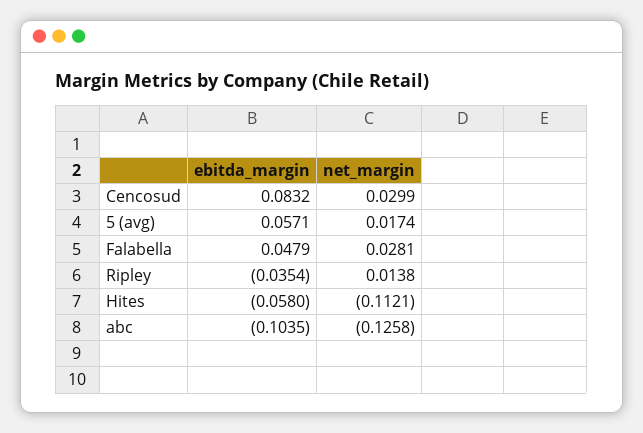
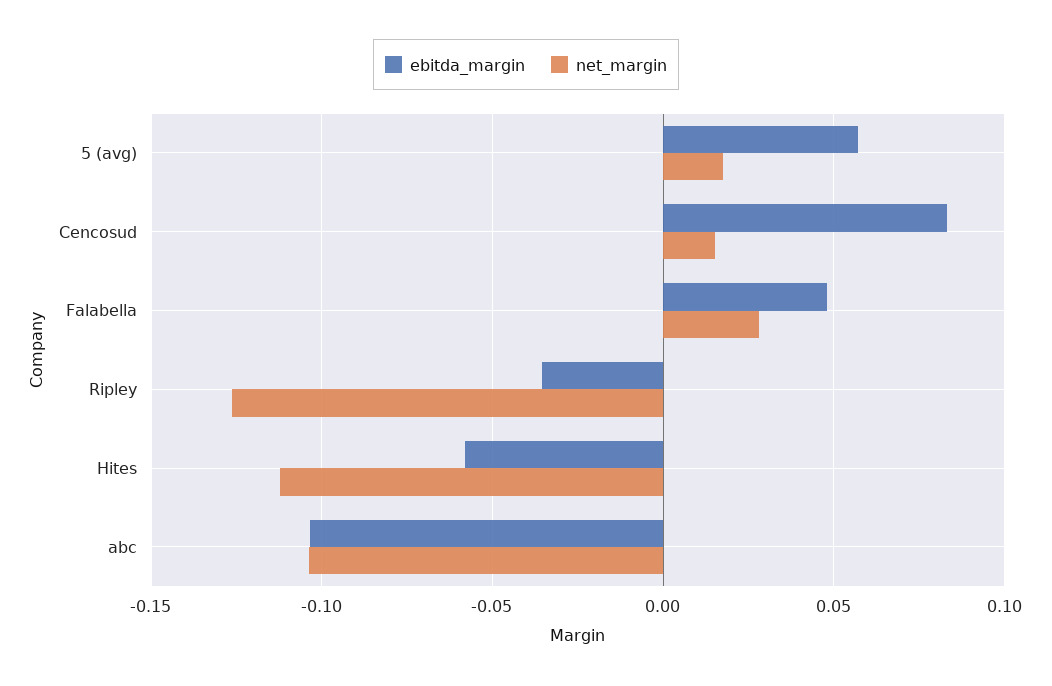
net_margin, Cencosud: 0.0299 -> 0.015
net_margin, Ripley: 0.0138 -> -0.125
net_margin, abc: -0.1258 -> -0.105

